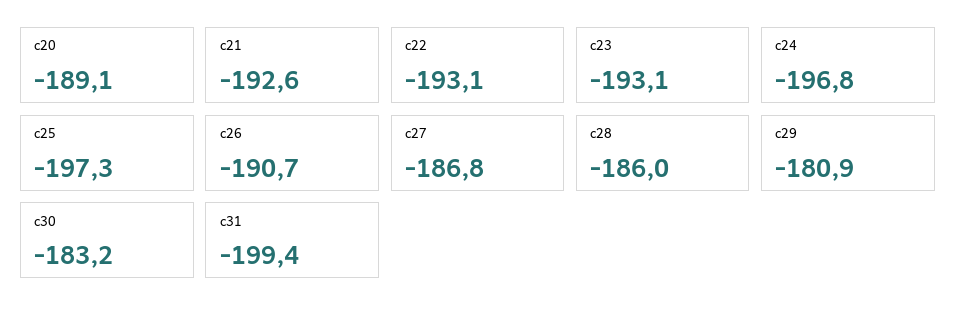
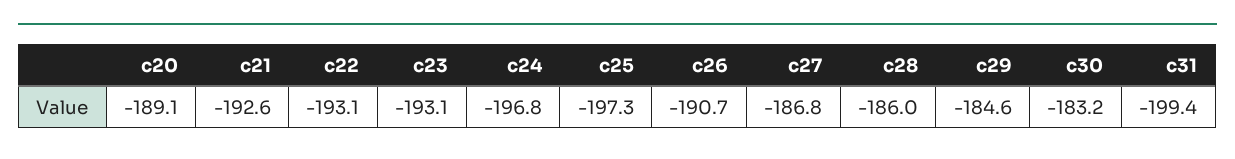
c29: -180.9 -> -184.6

